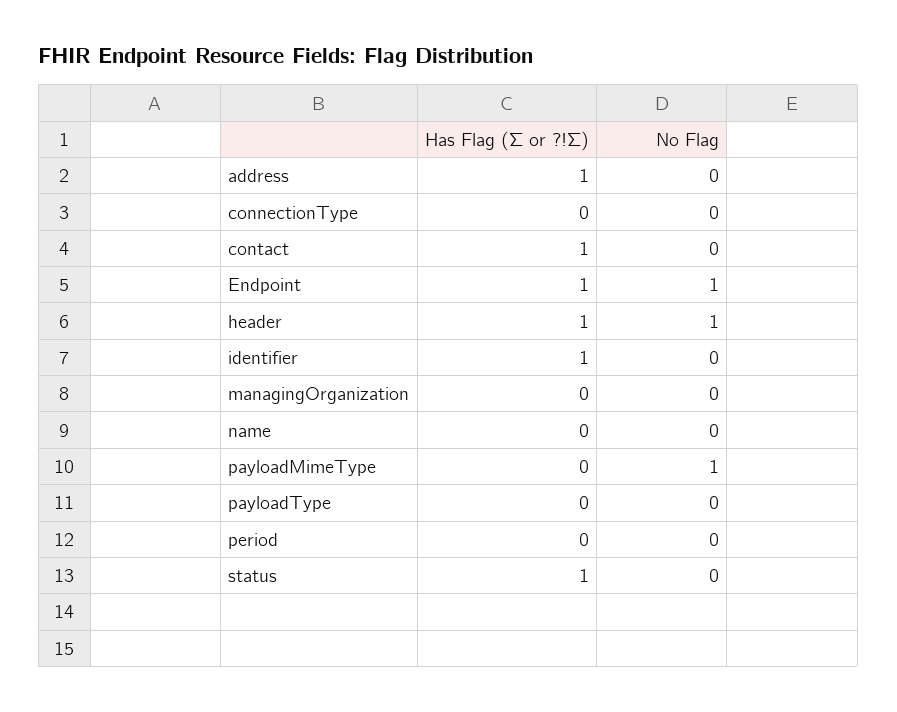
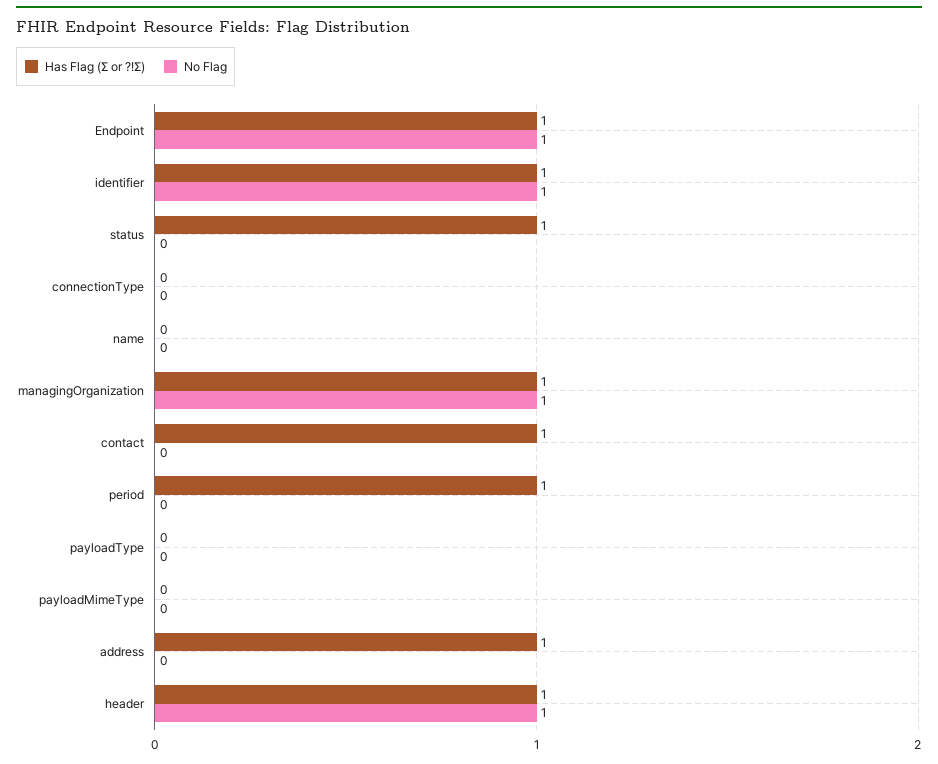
No Flag, identifier: 0 -> 1
Has Flag (Σ or ?!Σ), managingOrganization: 0 -> 1
No Flag, managingOrganization: 0 -> 1
No Flag, payloadMimeType: 1 -> 0
Has Flag (Σ or ?!Σ), period: 0 -> 1

